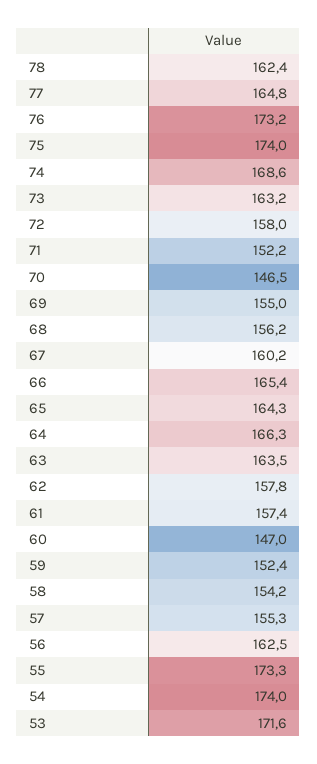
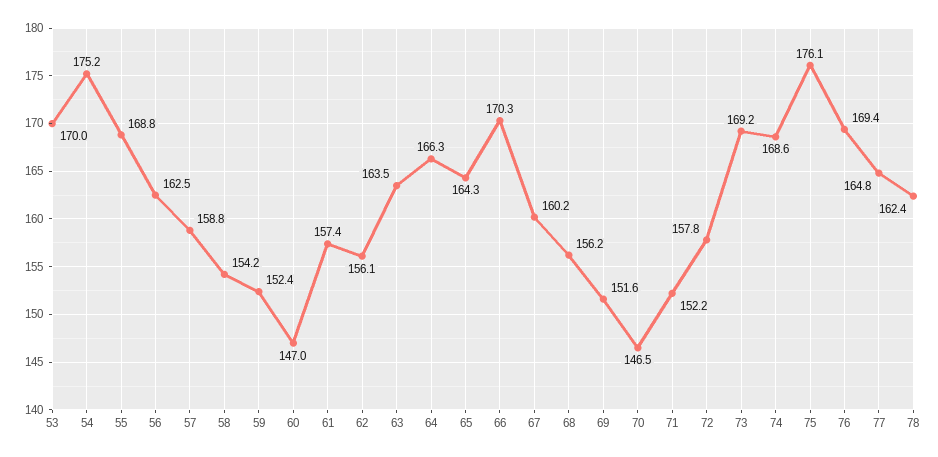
76: 173.2 -> 169.4
75: 174 -> 176.1
73: 163.2 -> 169.2
72: 158 -> 157.8
69: 155 -> 151.6
66: 165.4 -> 170.3
62: 157.8 -> 156.1
57: 155.3 -> 158.8
55: 173.3 -> 168.8
54: 174 -> 175.2
53: 171.6 -> 170

